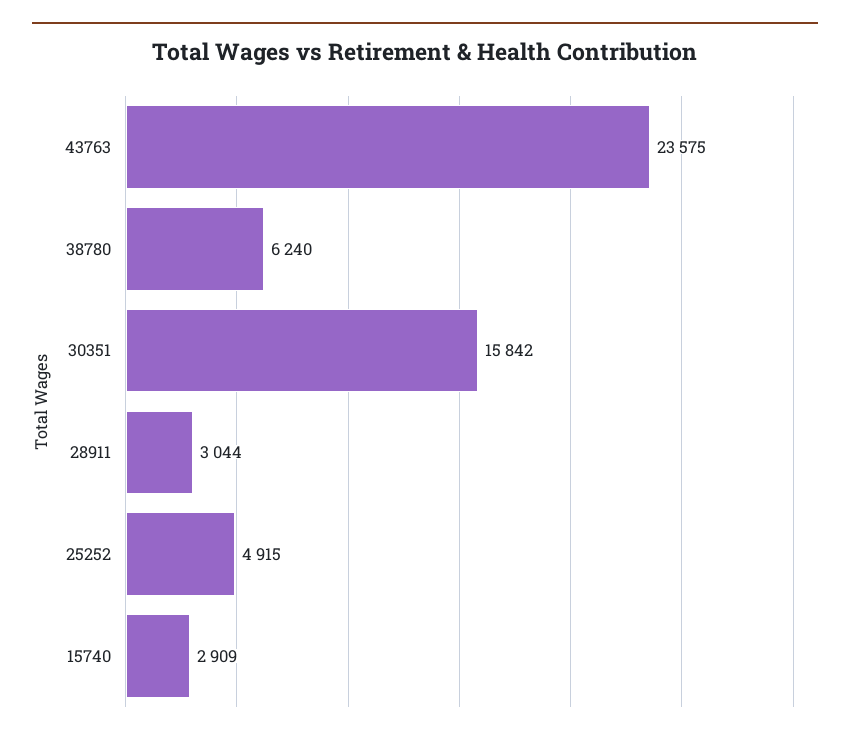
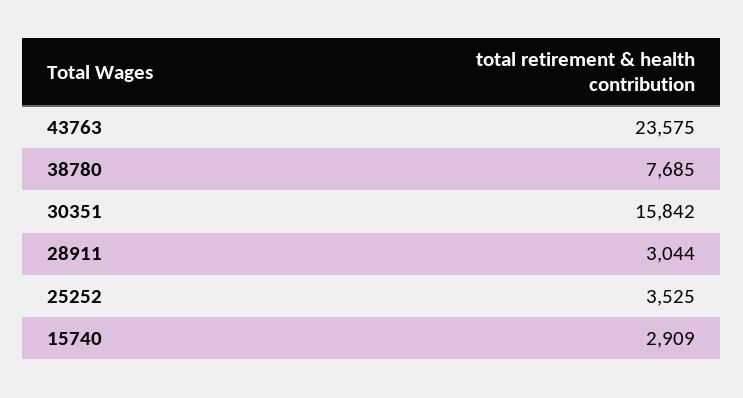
38780: 6240 -> 7685
25252: 4915 -> 3525

